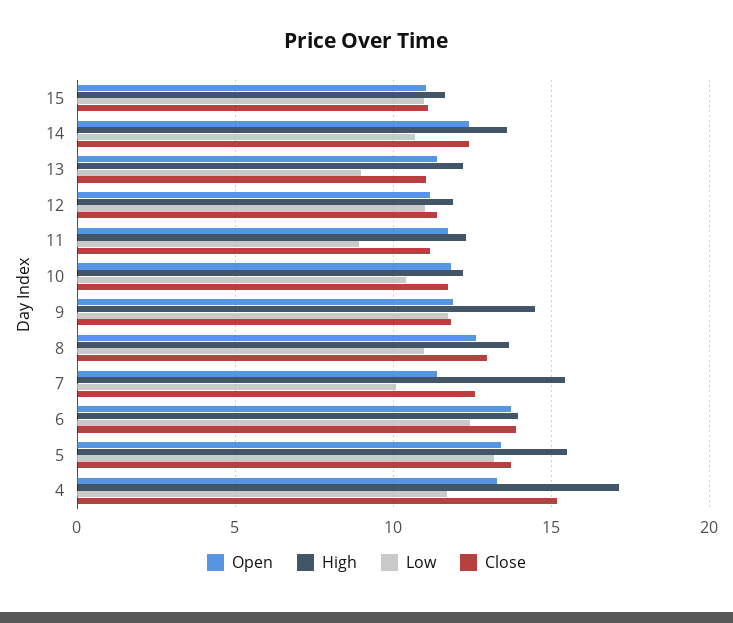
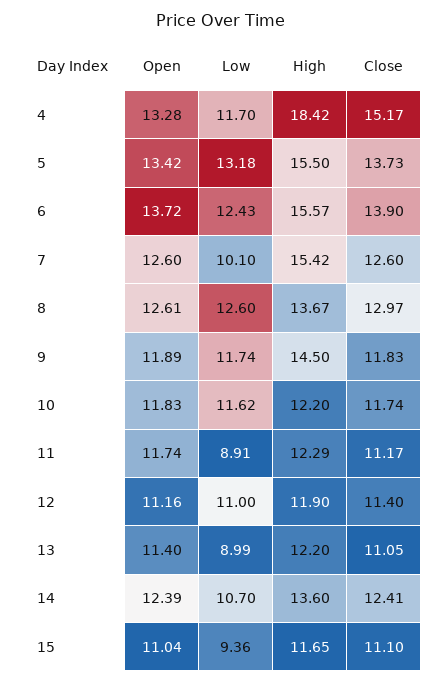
Low, 15: 11 -> 9.36
Low, 10: 10.5 -> 11.62
Low, 8: 11 -> 12.6
Open, 7: 11.5 -> 12.6
High, 6: 14 -> 15.57
High, 4: 17 -> 18.42

